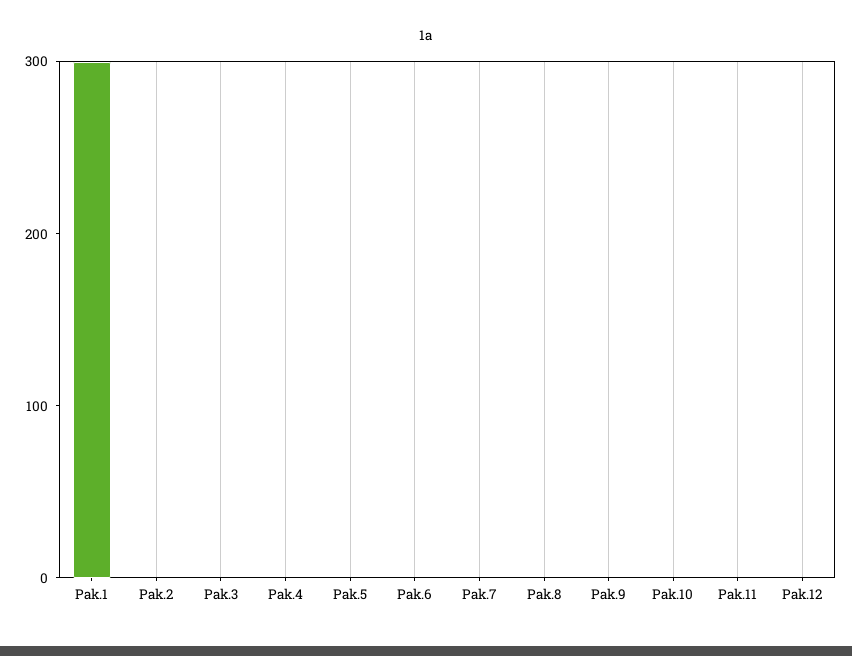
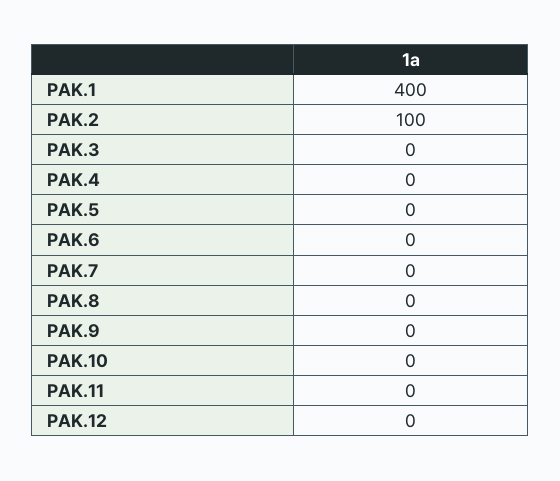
Pak.1: 300 -> 400
Pak.2: 0 -> 100

